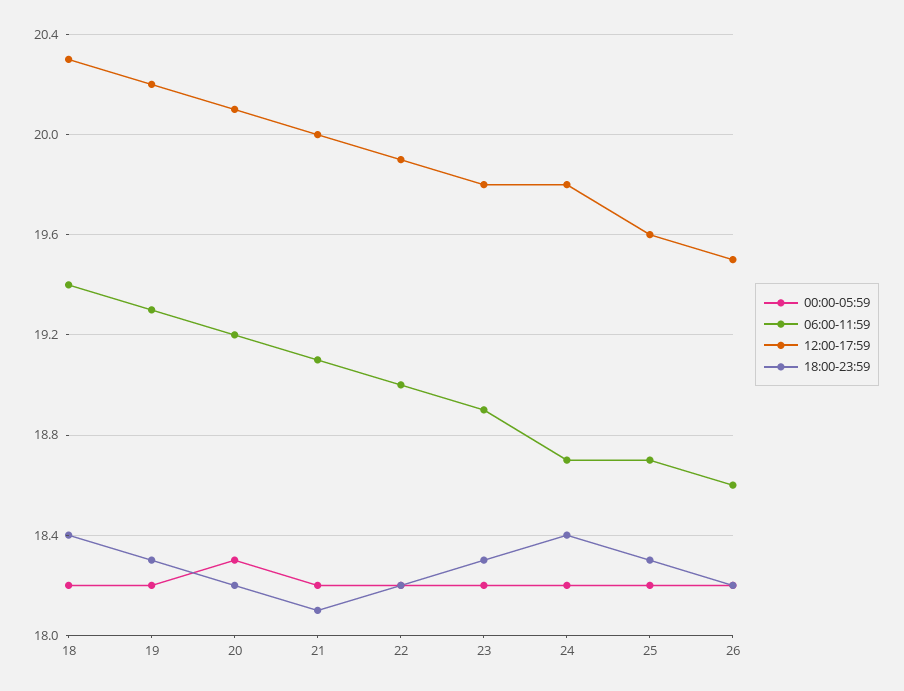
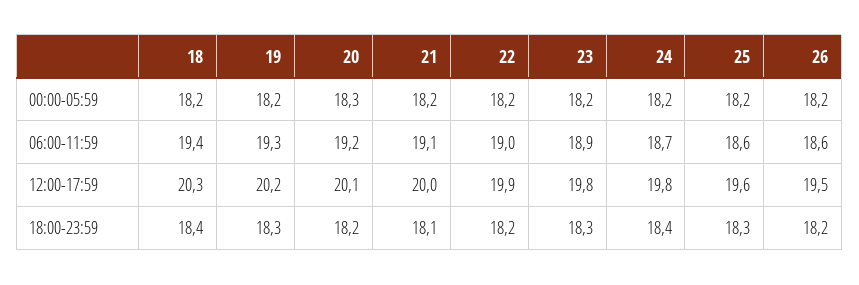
06:00-11:59, 25: 18.7 -> 18.6

